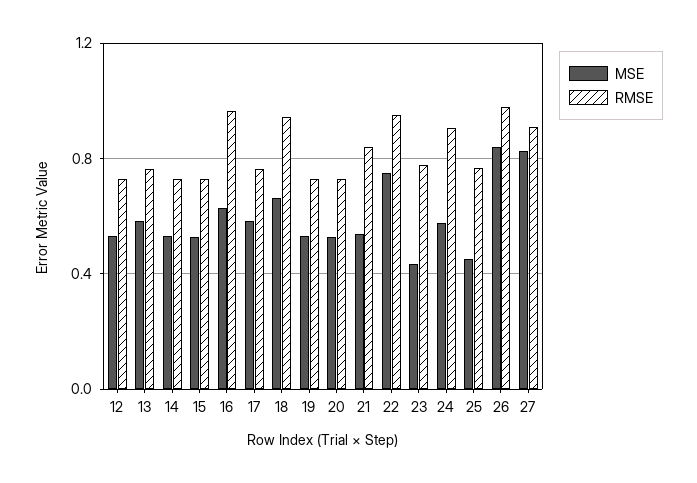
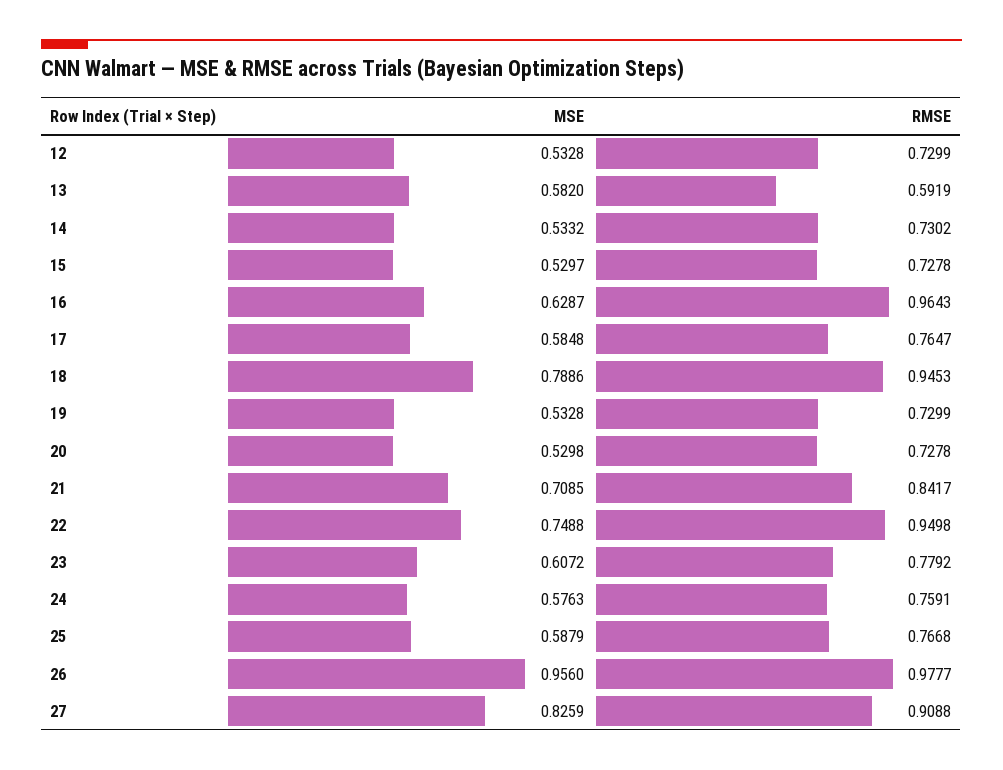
RMSE, 13: 0.75 -> 0.5919
MSE, 18: 0.65 -> 0.7886
MSE, 21: 0.55 -> 0.7085
MSE, 23: 0.45 -> 0.6072
RMSE, 24: 0.9 -> 0.7591
MSE, 25: 0.45 -> 0.5879
MSE, 26: 0.85 -> 0.956

